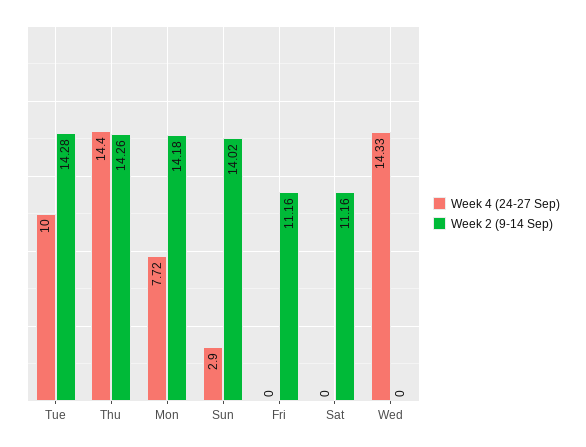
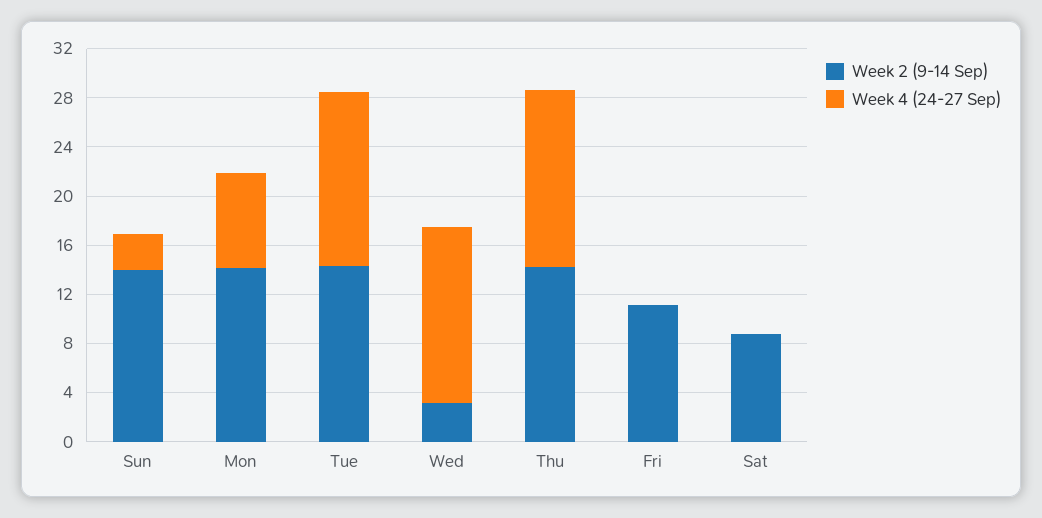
Week 4 (24-27 Sep), Tue: 10 -> 14
Week 2 (9-14 Sep), Sat: 11.16 -> 9
Week 2 (9-14 Sep), Wed: 0 -> 3

